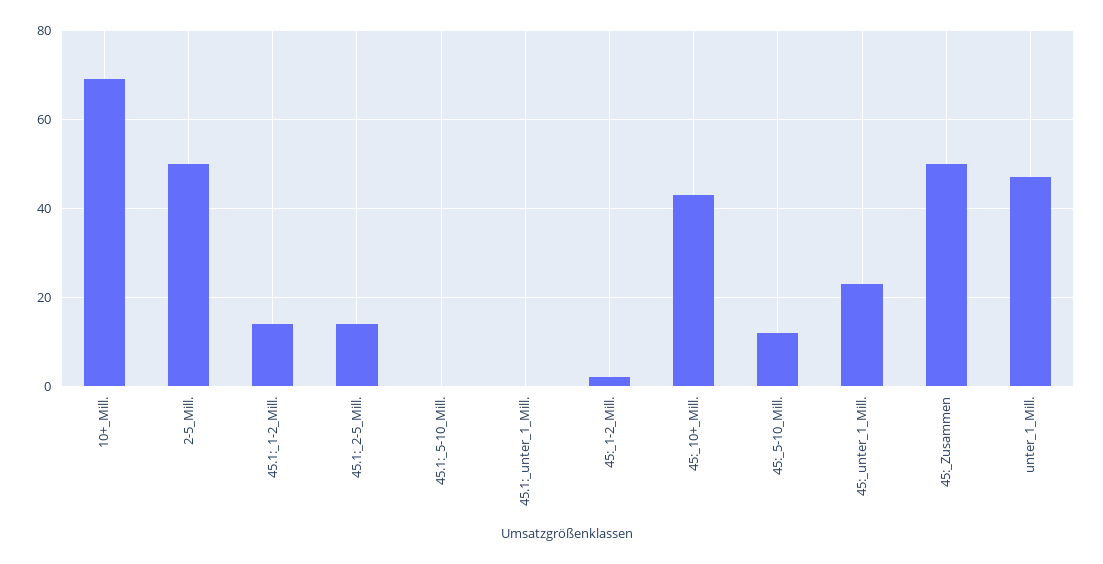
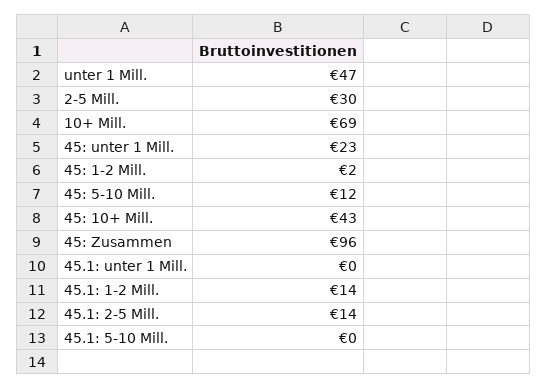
2-5_Mill.: 50 -> 30
45:_Zusammen: 50 -> 96

